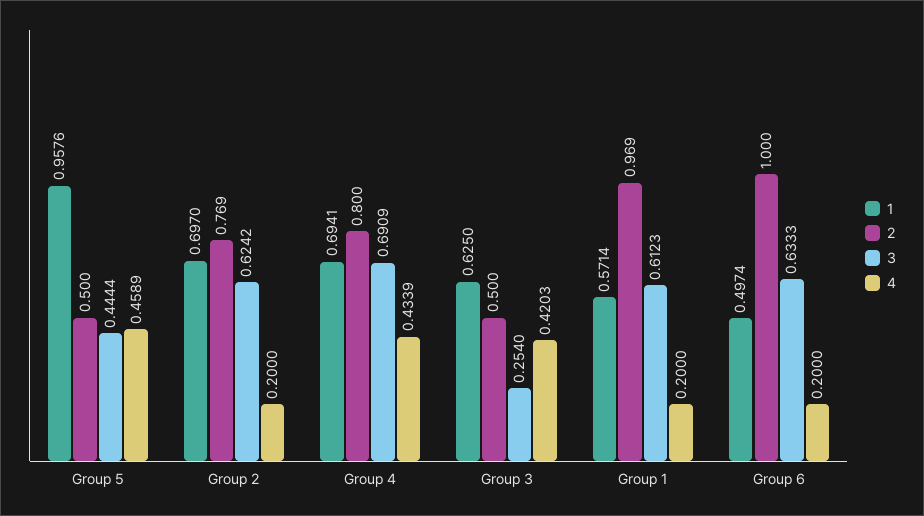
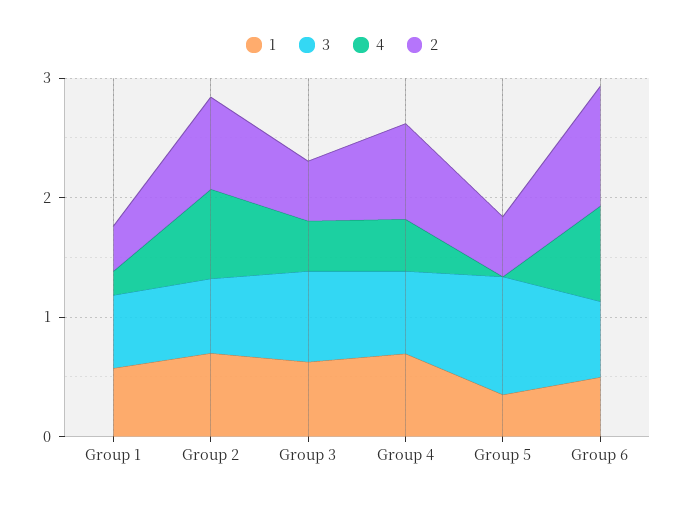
1, Group 5: 0.9576 -> 0.4
3, Group 5: 0.4444 -> 1
4, Group 5: 0.4589 -> 0
4, Group 2: 0.2 -> 0.8
3, Group 3: 0.254 -> 0.8
2, Group 1: 0.969 -> 0.4
4, Group 6: 0.2 -> 0.8

